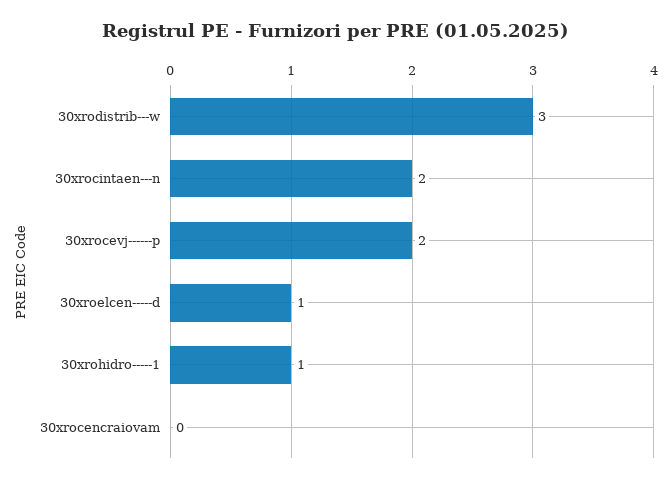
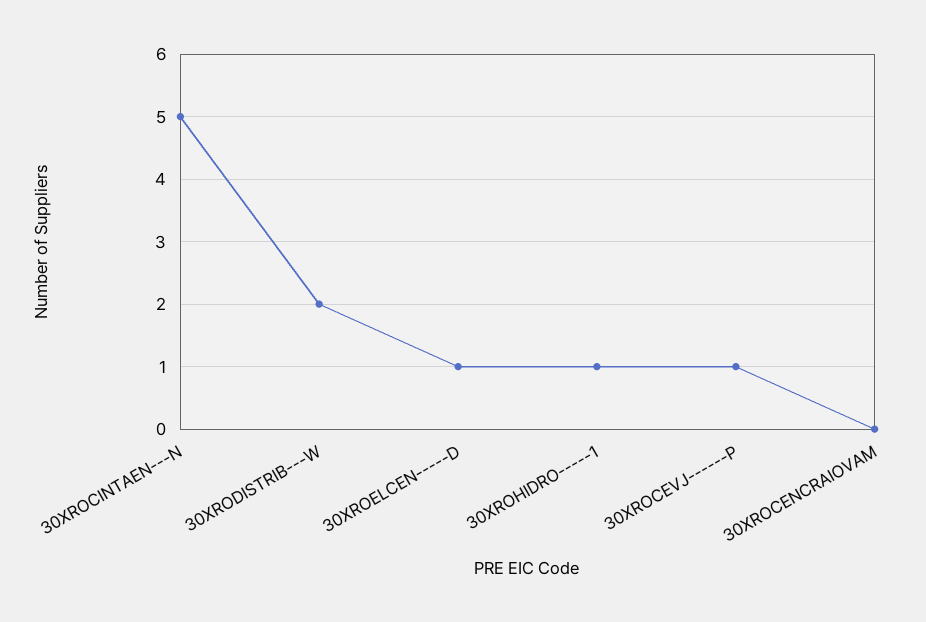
30xrodistrib---w: 3 -> 2
30xrocintaen---n: 2 -> 5
30xrocevj------p: 2 -> 1

